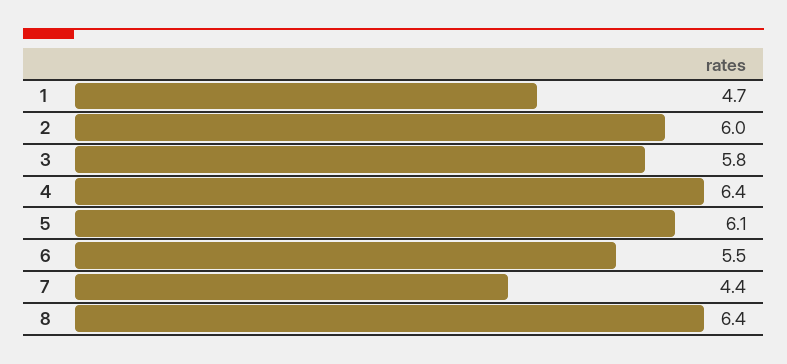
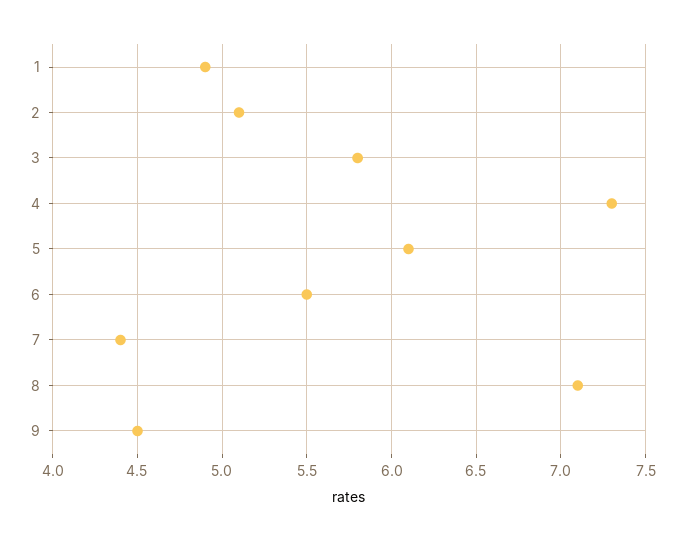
1: 4.7 -> 4.9
2: 6 -> 5.1
4: 6.4 -> 7.3
8: 6.4 -> 7.1
9: none -> 4.5

